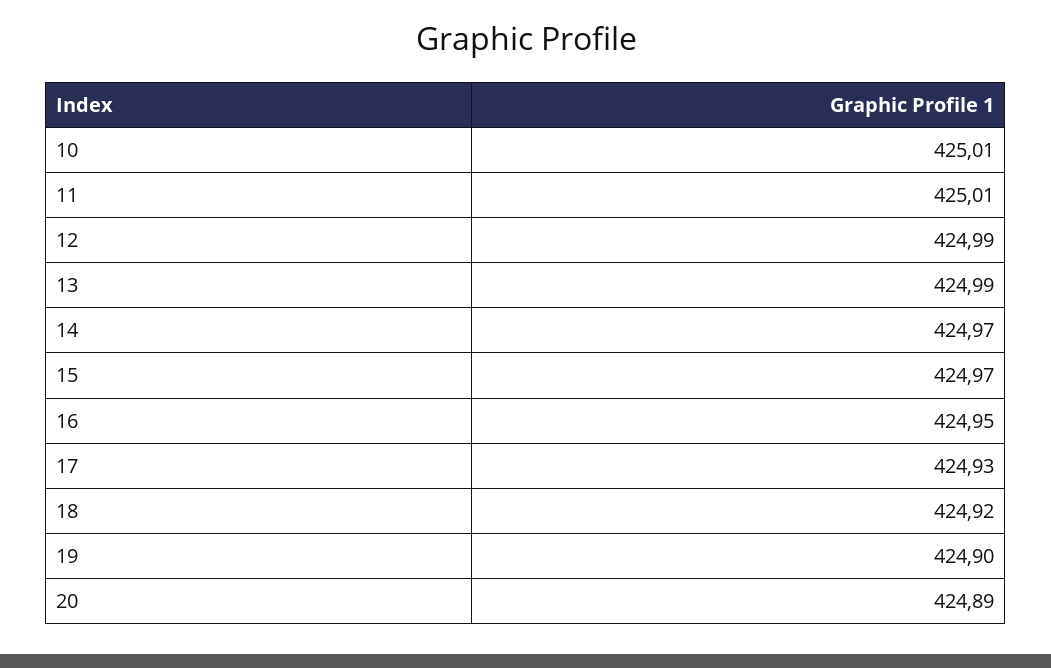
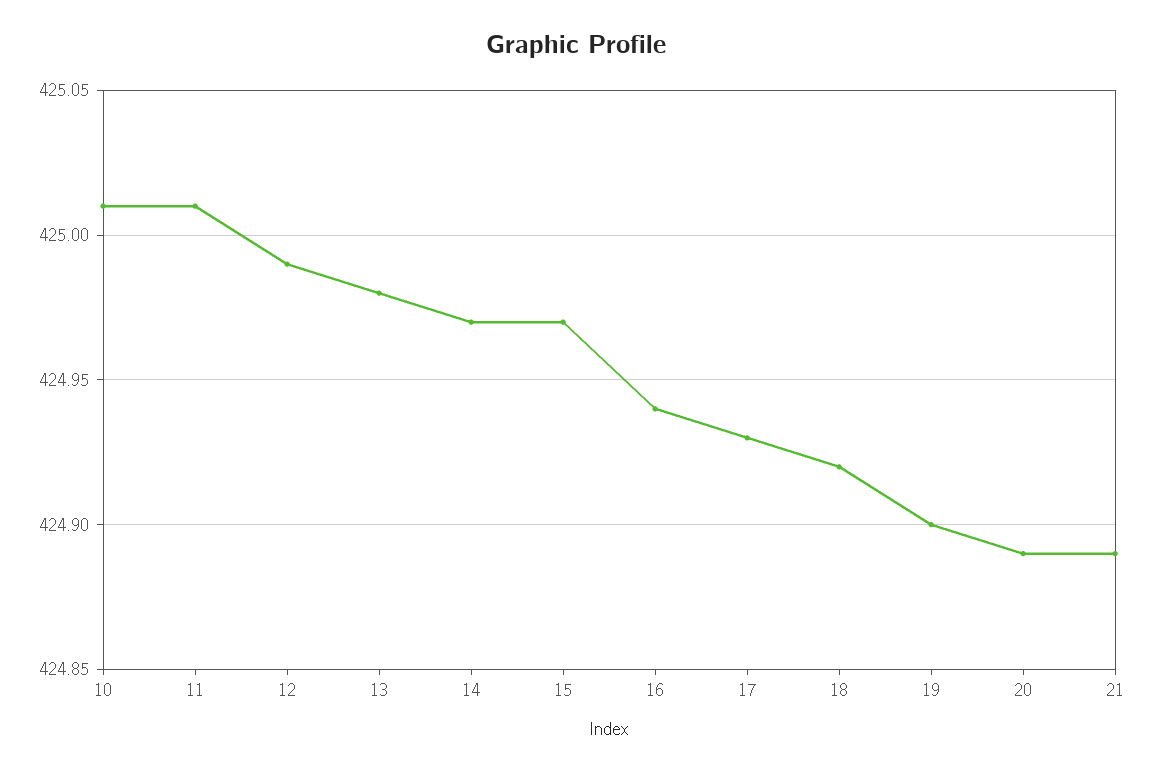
13: 424.99 -> 424.98
16: 424.95 -> 424.94
21: none -> 424.89

